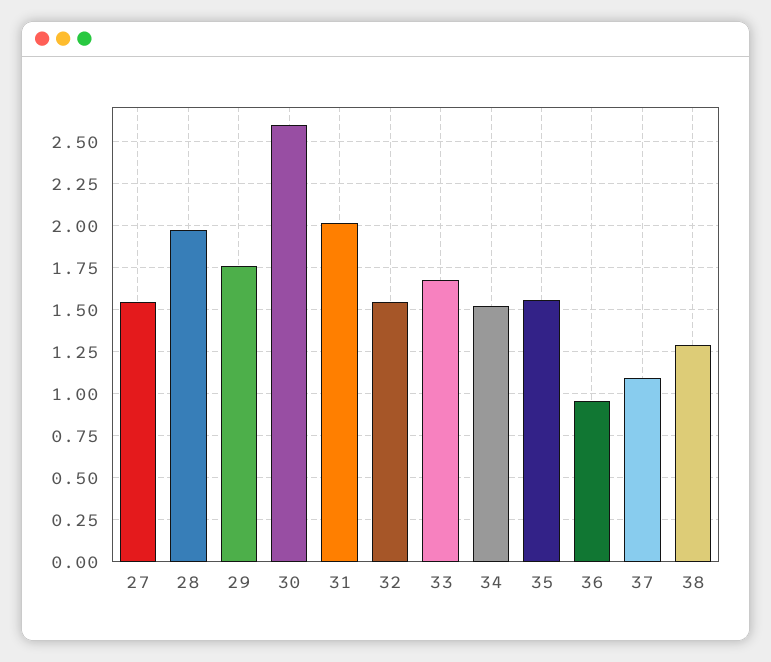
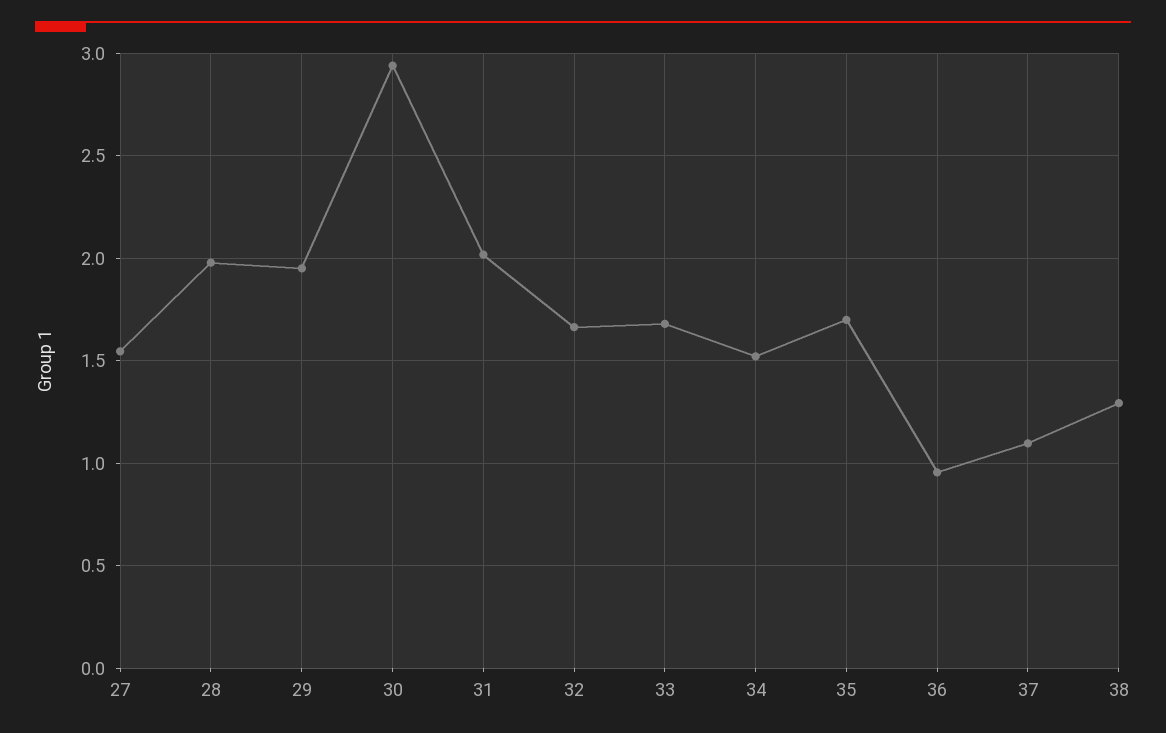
29: 1.75 -> 1.95
30: 2.6 -> 2.95
32: 1.55 -> 1.65
35: 1.55 -> 1.7

